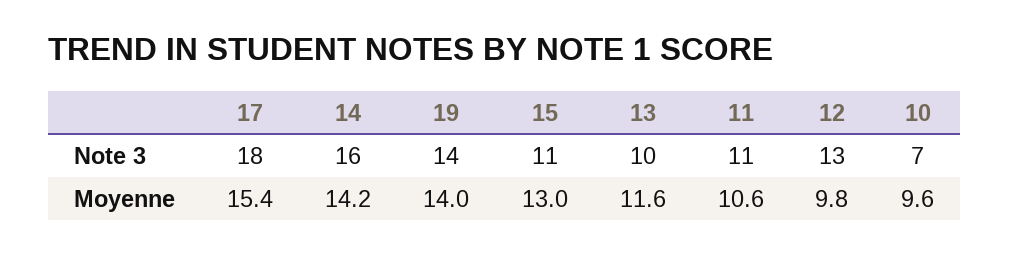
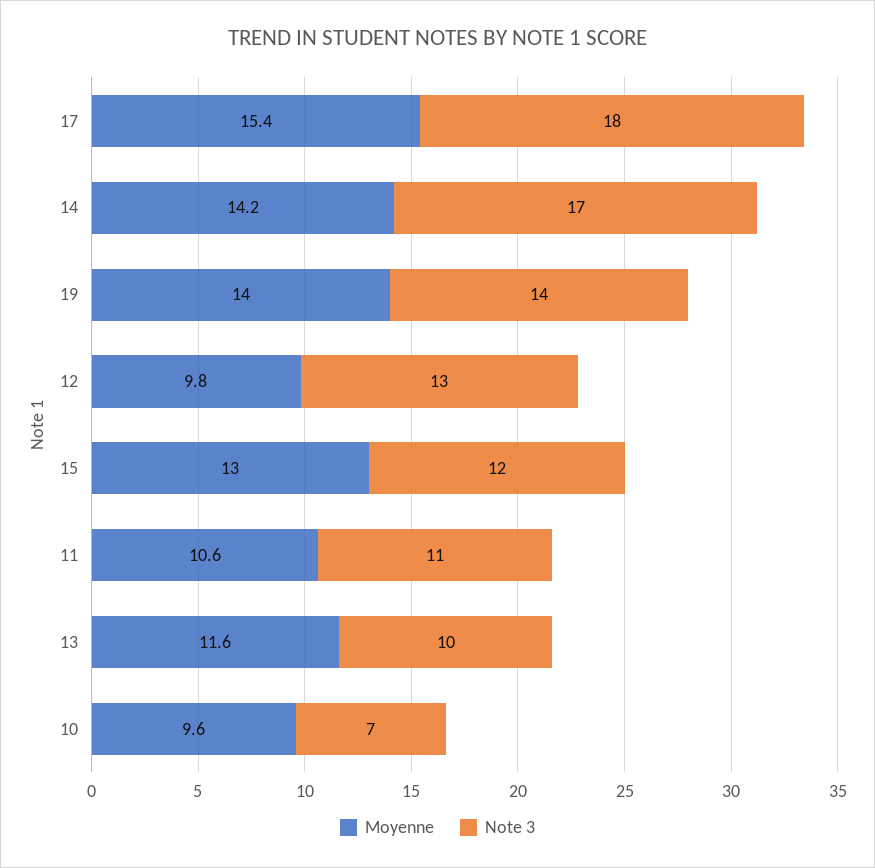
Note 3, 14: 16 -> 17
Note 3, 15: 11 -> 12

